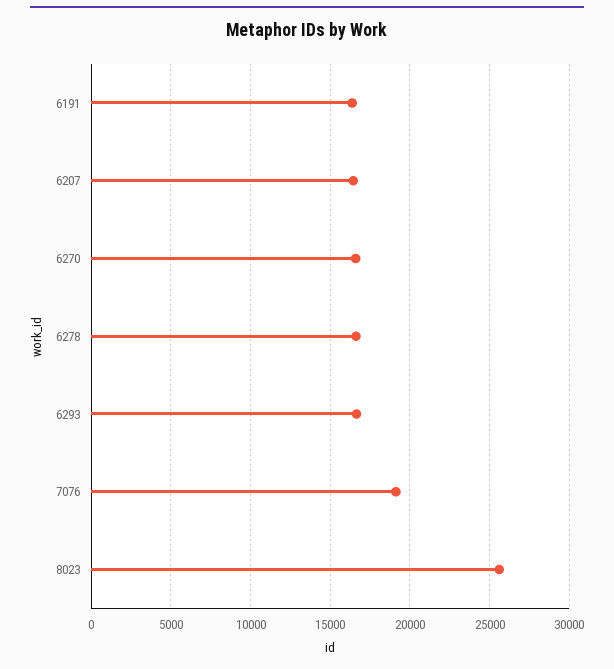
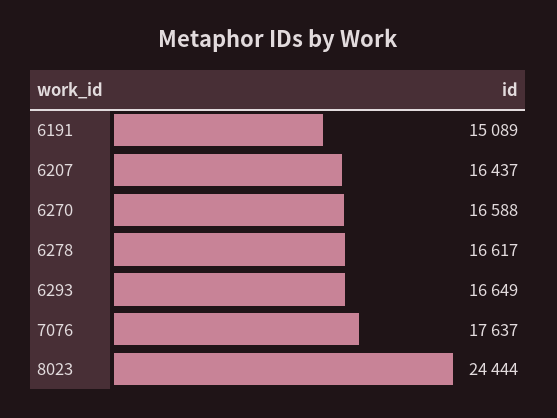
6191: 16500 -> 15089
7076: 19000 -> 17637
8023: 25500 -> 24444

